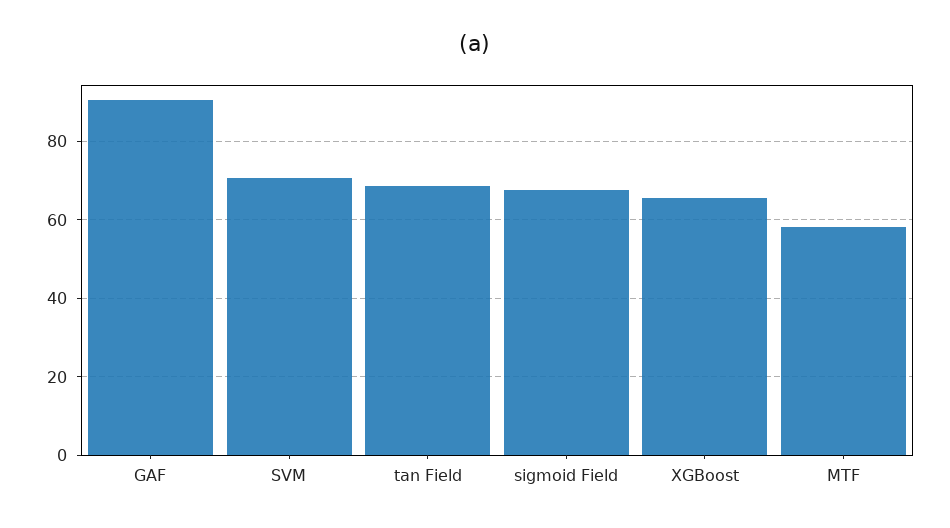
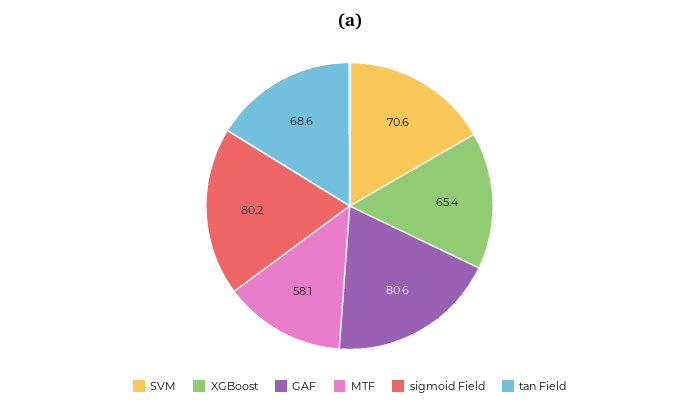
GAF: 90 -> 80.6
sigmoid Field: 68 -> 80.2

